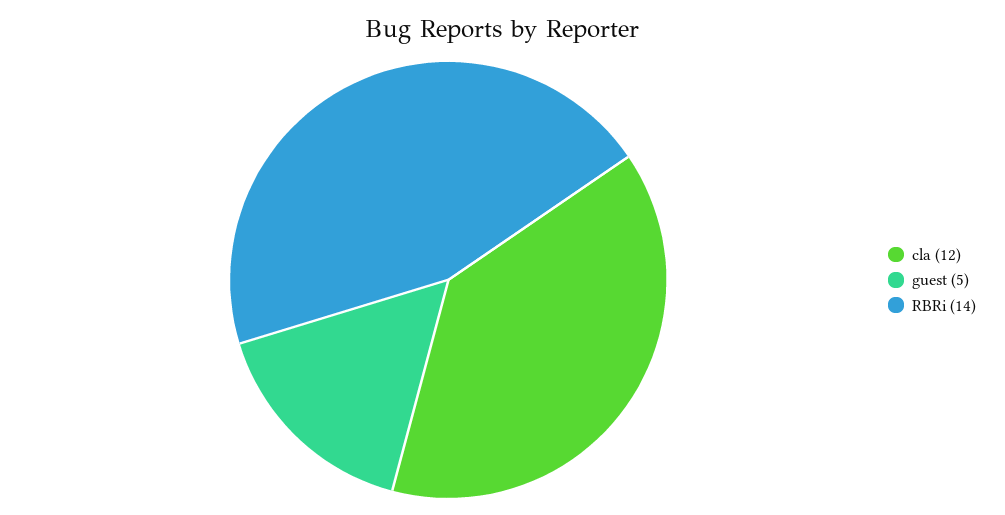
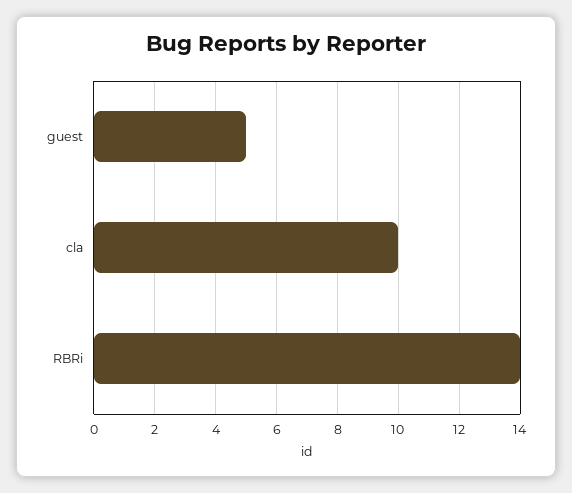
cla: 12 -> 10

